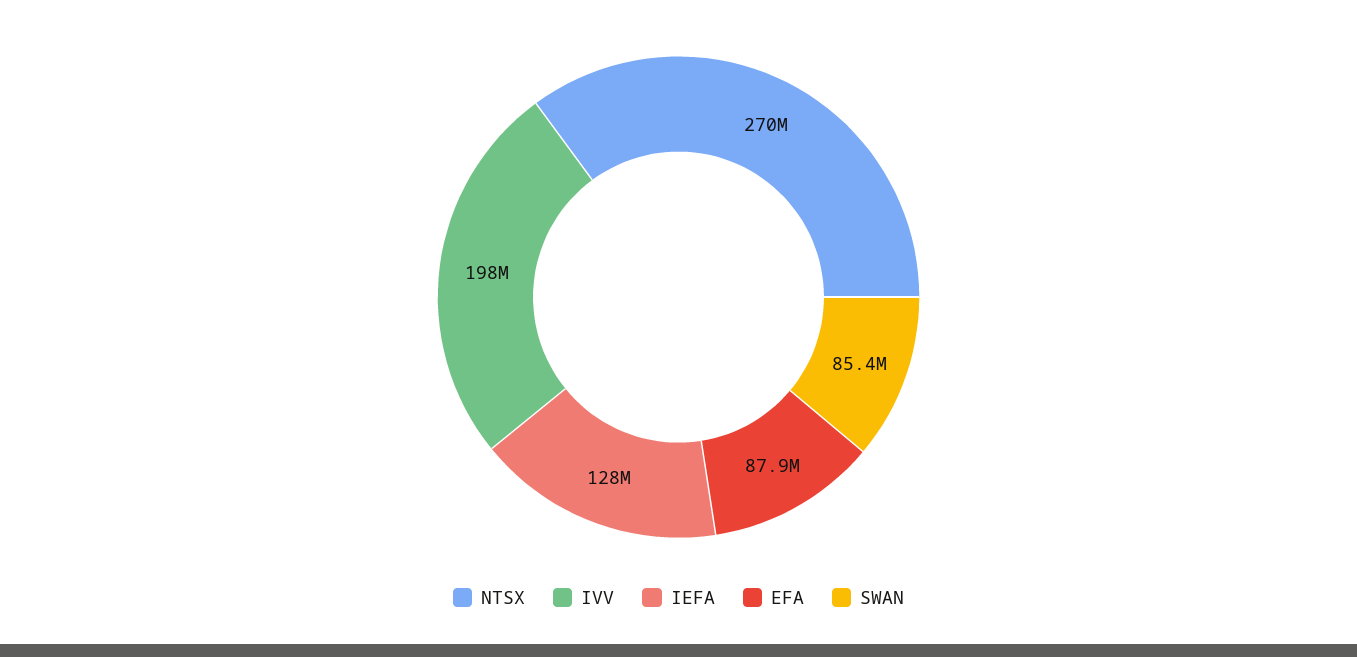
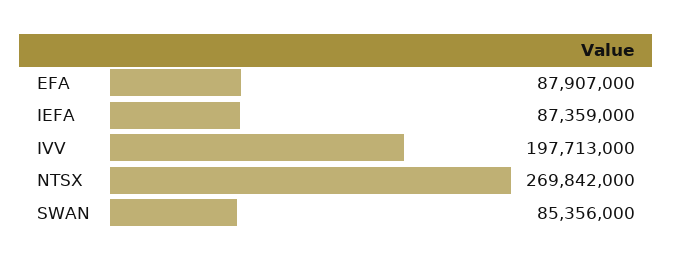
IEFA: 128000000 -> 87359000

